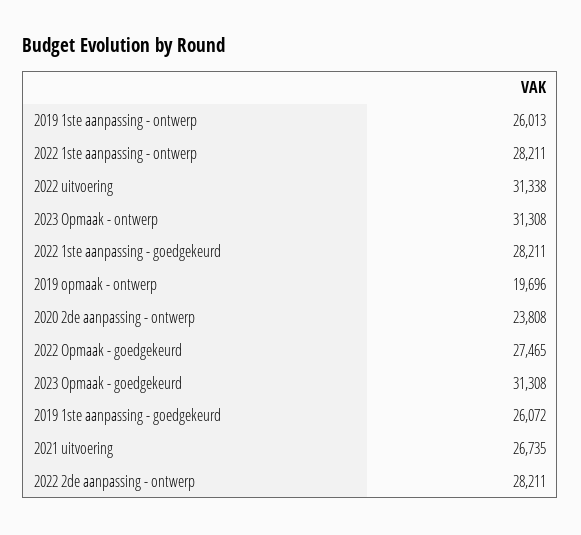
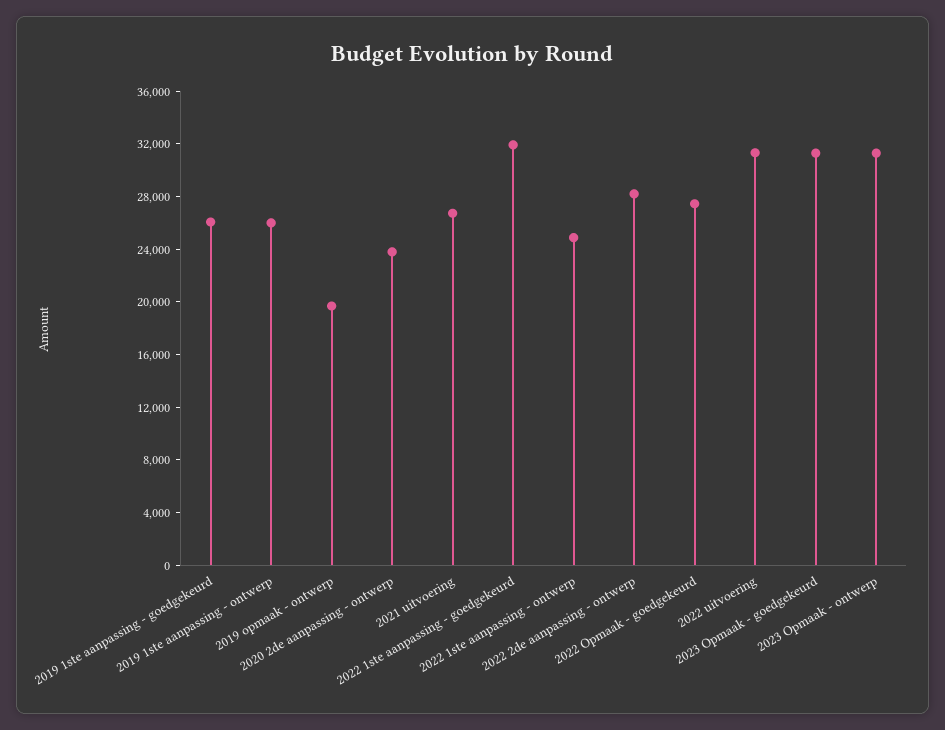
2022 1ste aanpassing - ontwerp: 28211 -> 25000
2022 1ste aanpassing - goedgekeurd: 28211 -> 32000

